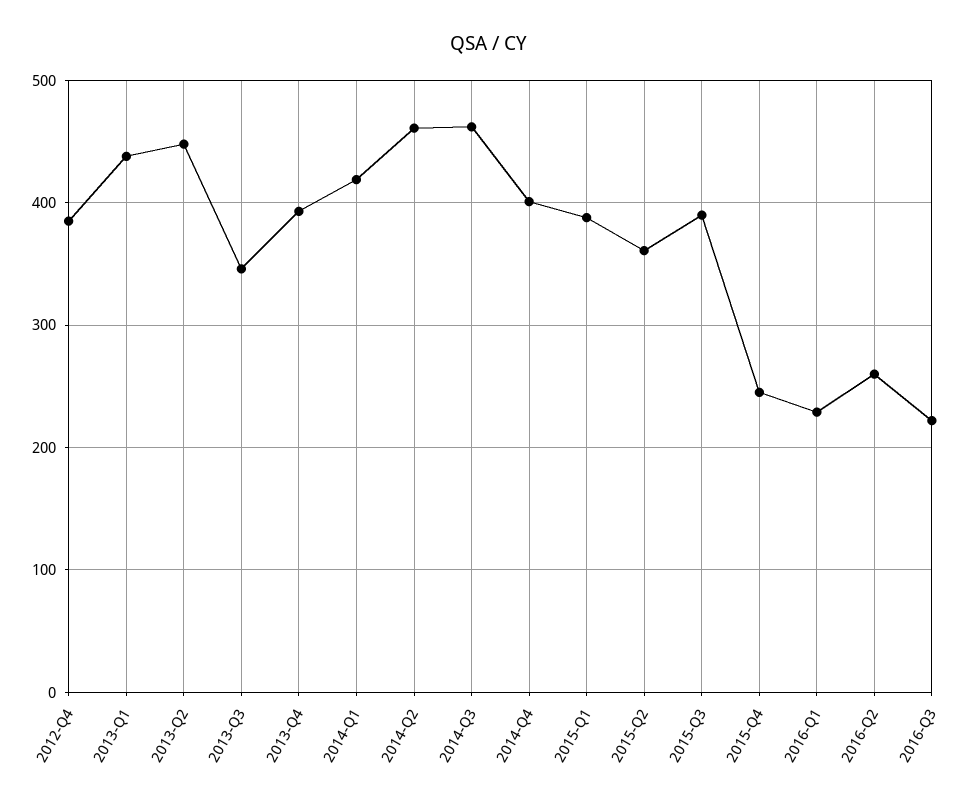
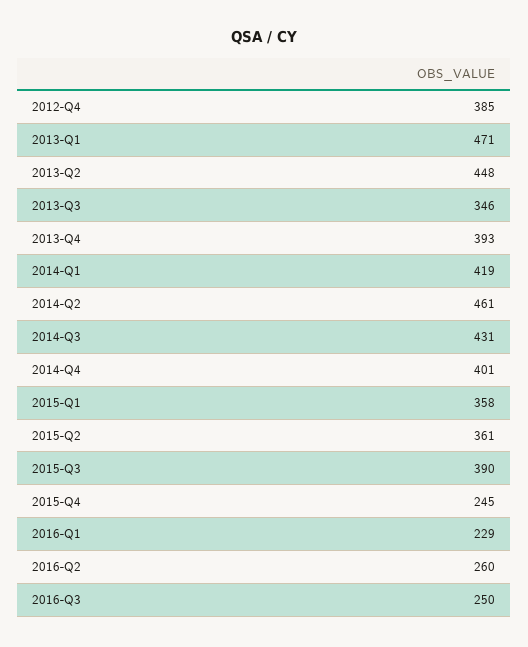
2013-Q1: 440 -> 471
2014-Q3: 460 -> 431
2015-Q1: 390 -> 358
2016-Q3: 220 -> 250

